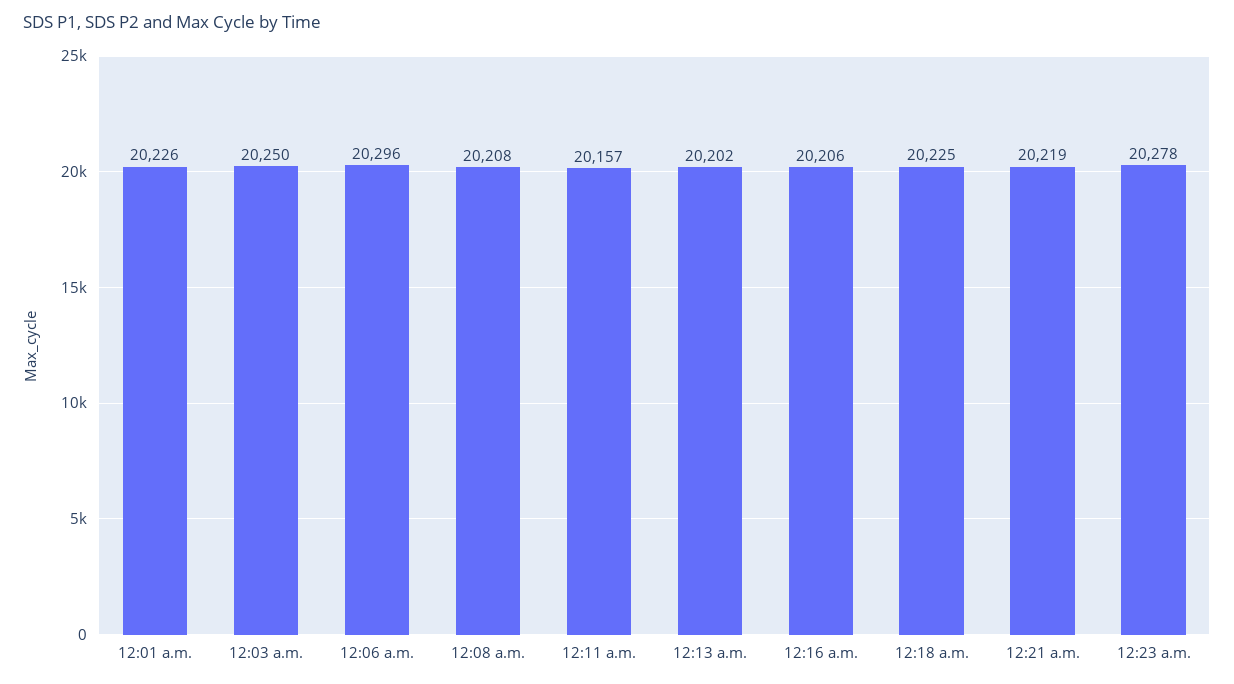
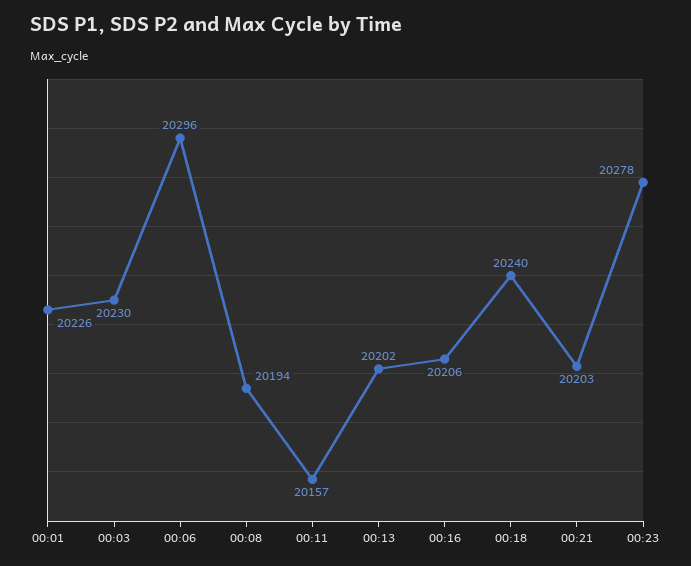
12:03 a.m.: 20250 -> 20230
12:08 a.m.: 20208 -> 20194
12:18 a.m.: 20225 -> 20240
12:21 a.m.: 20219 -> 20203

